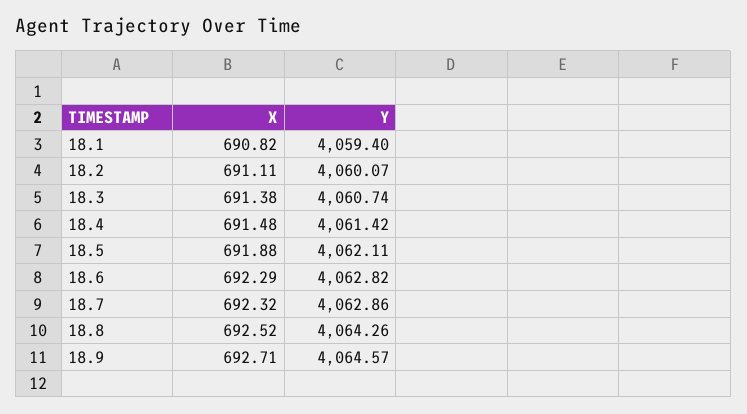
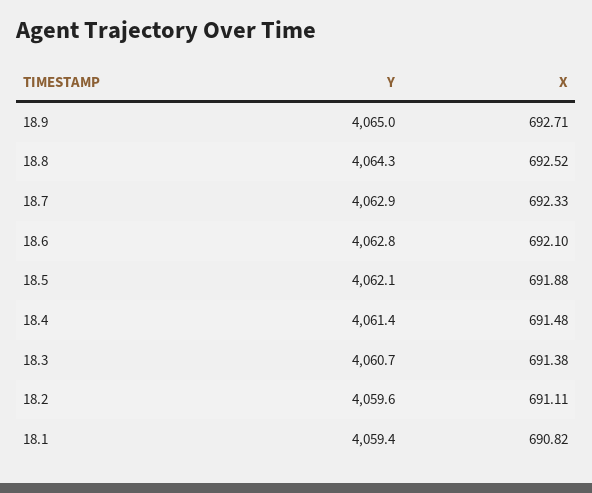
Y, 18.2: 4060.07 -> 4059.6
X, 18.6: 692.29 -> 692.1
X, 18.7: 692.32 -> 692.33
Y, 18.9: 4064.57 -> 4065

